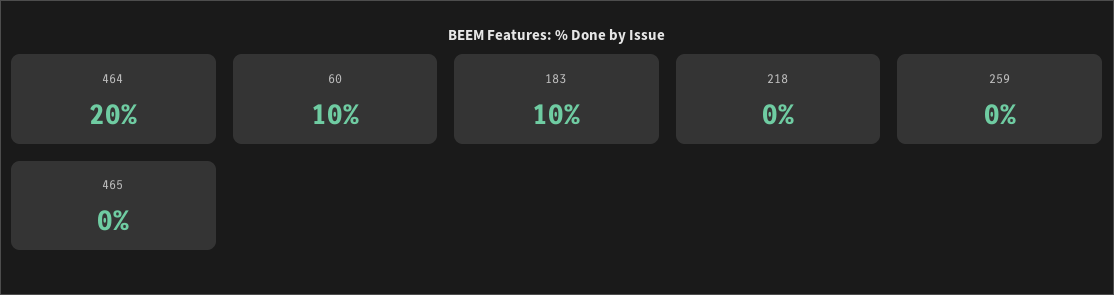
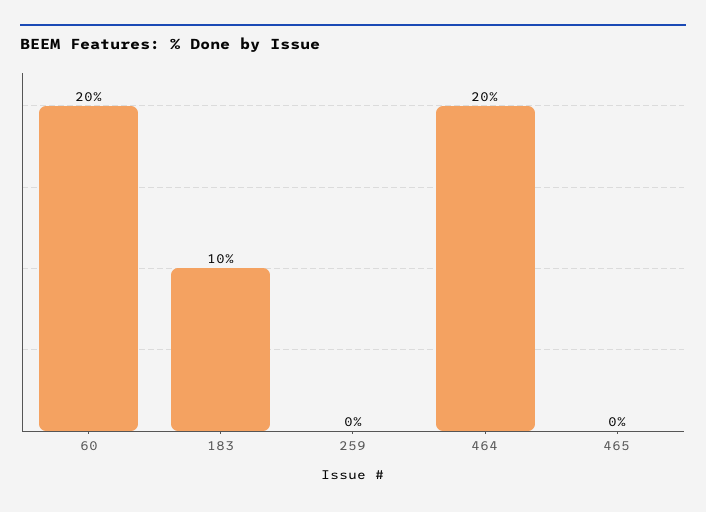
60: 10 -> 20
218: 0 -> none

